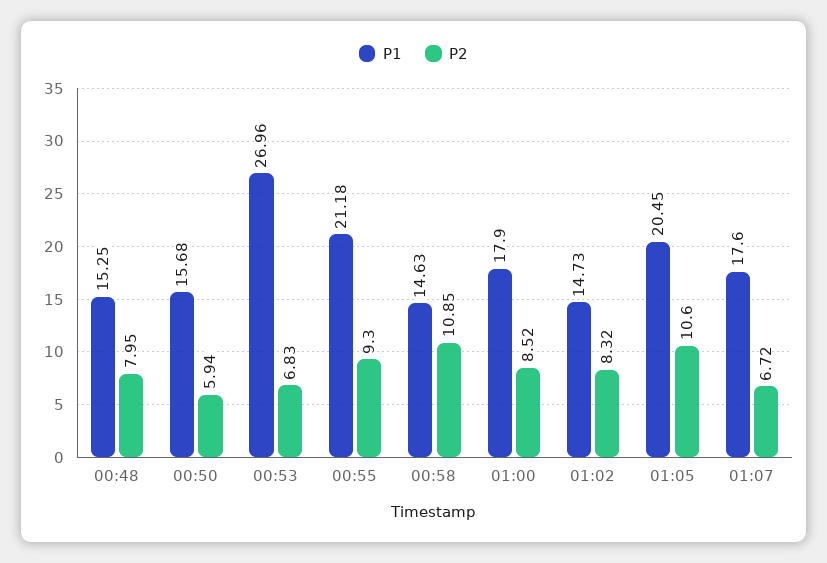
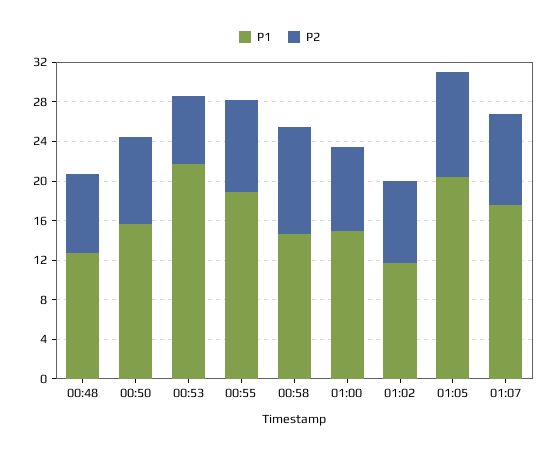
P1, 00:48: 15.25 -> 13
P2, 00:50: 5.94 -> 9
P1, 00:53: 26.96 -> 22
P1, 00:55: 21.18 -> 19
P1, 01:00: 17.9 -> 15
P1, 01:02: 14.73 -> 12
P2, 01:07: 6.72 -> 9

